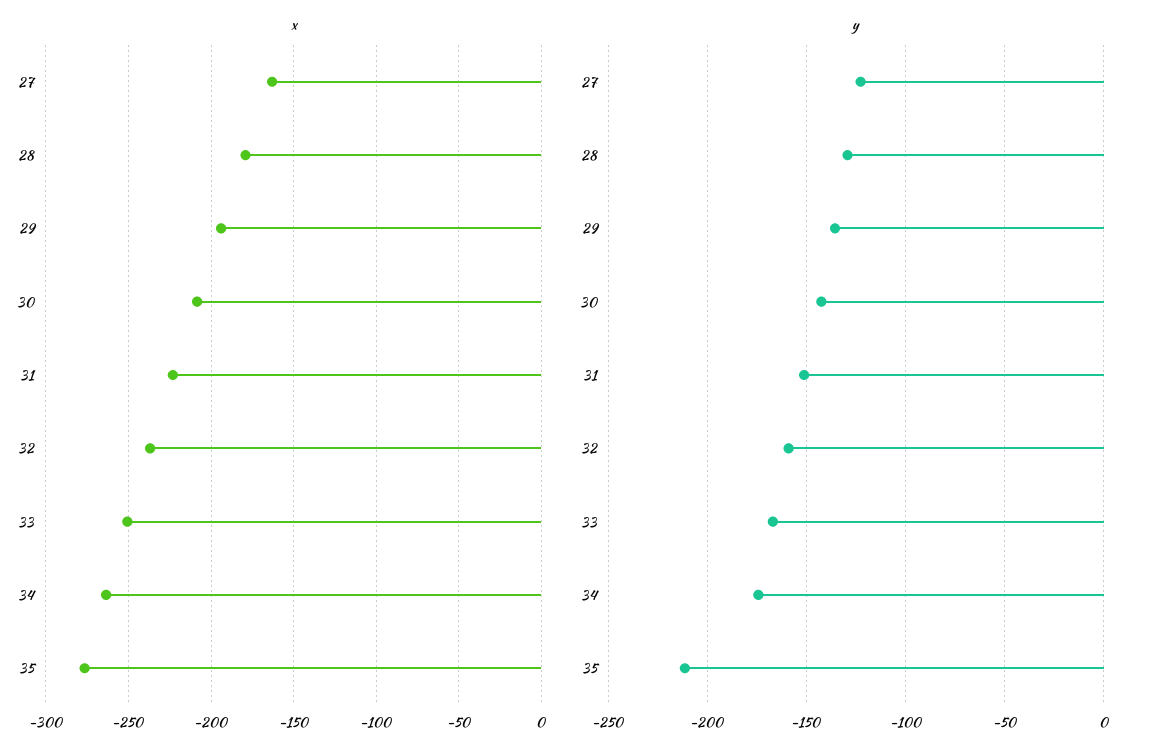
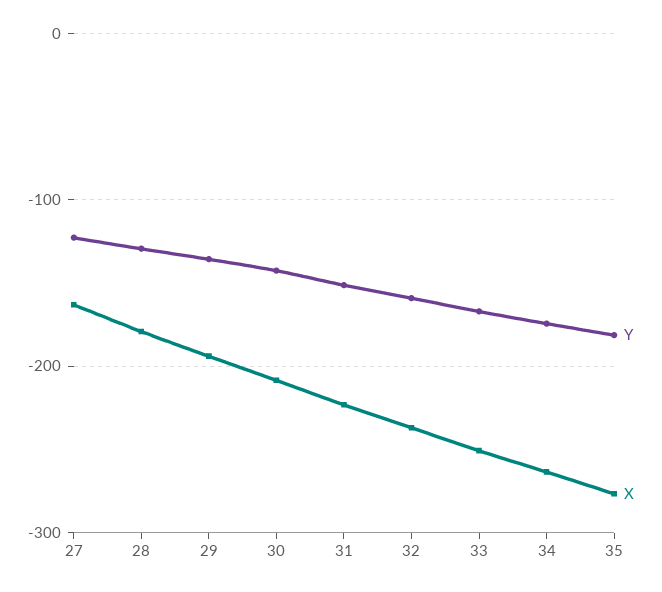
y, 35: -210 -> -180

